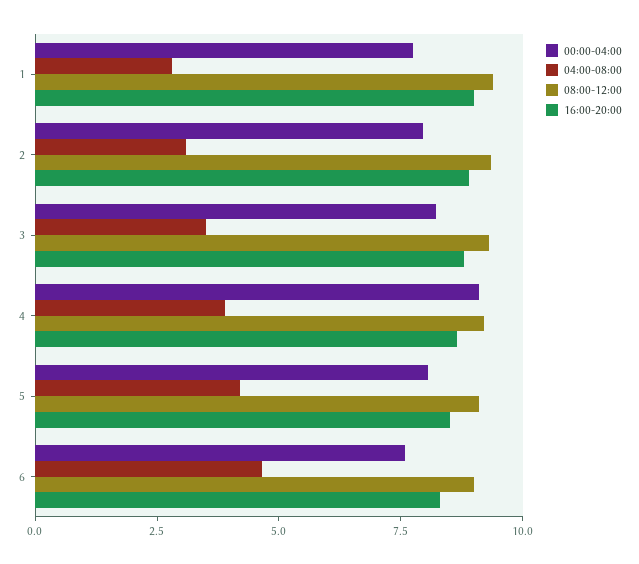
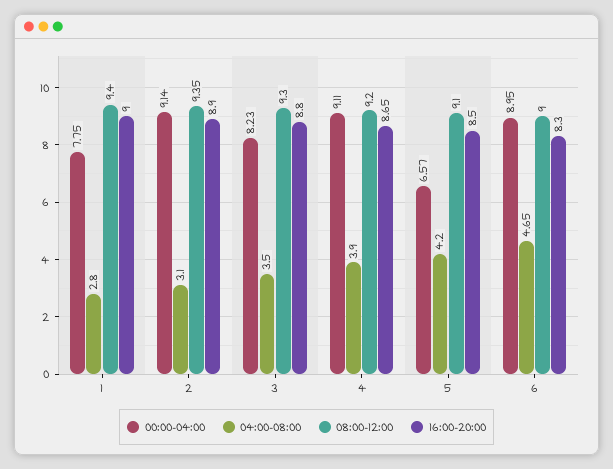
00:00-04:00, 2: 8 -> 9.14
00:00-04:00, 5: 8 -> 6.57
00:00-04:00, 6: 7.5 -> 8.95

